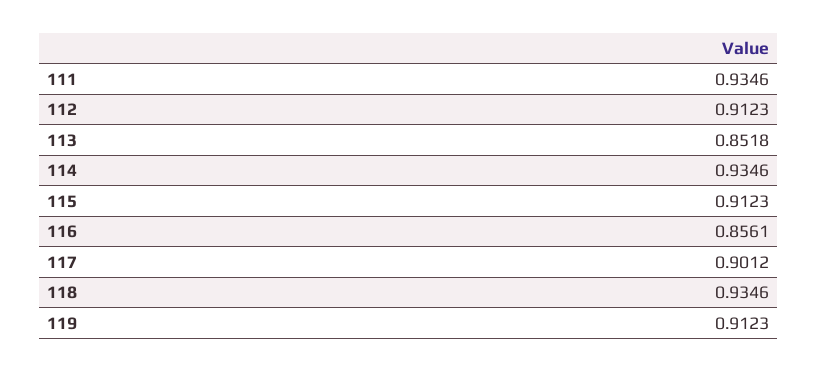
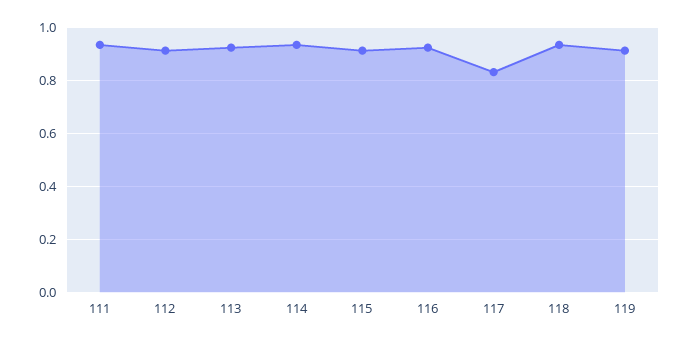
113: 0.8518 -> 0.925
116: 0.8561 -> 0.925
117: 0.9012 -> 0.825

